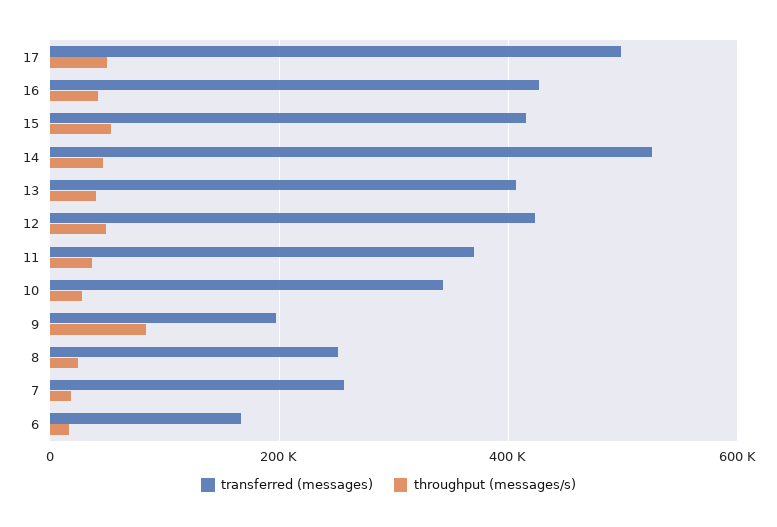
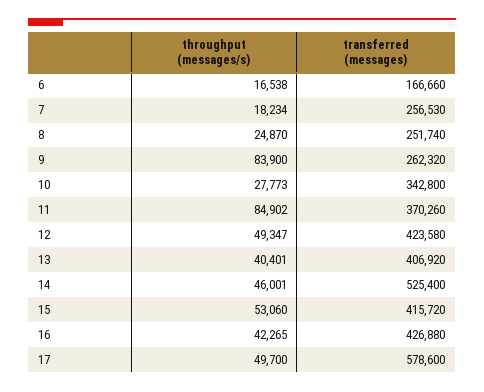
transferred (messages), 17: 500000 -> 578600
throughput (messages/s), 11: 40000 -> 84902
transferred (messages), 9: 200000 -> 262320

